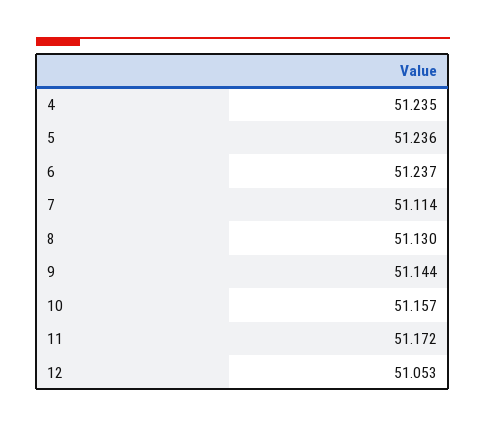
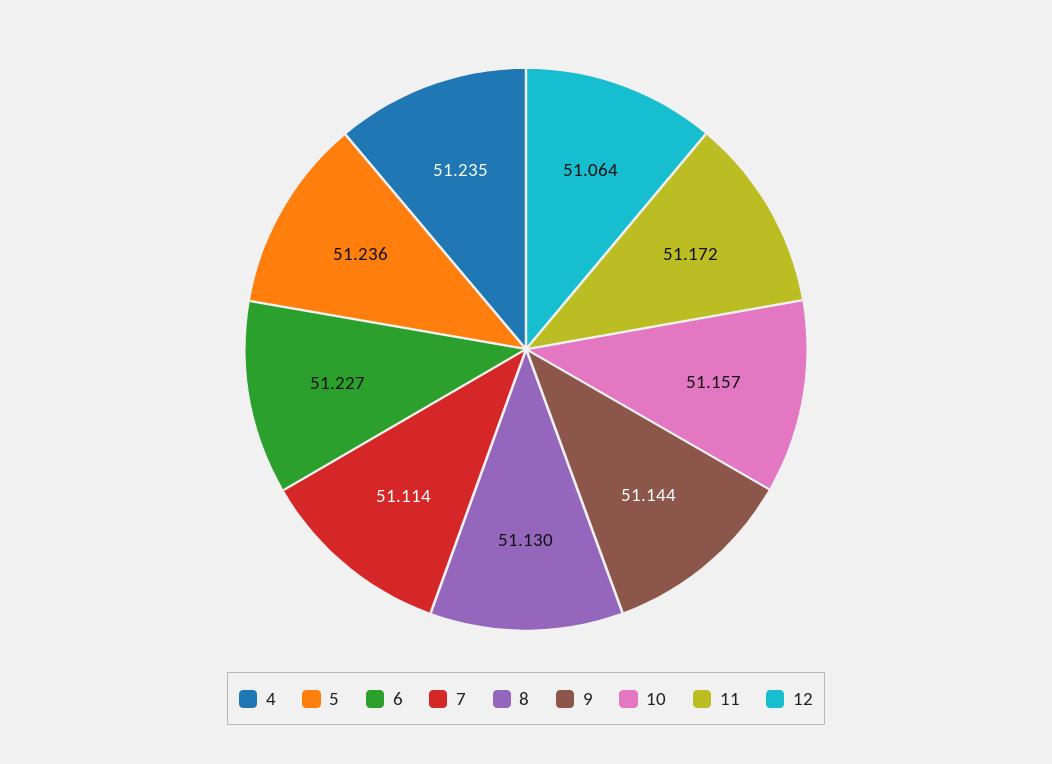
6: 51.237 -> 51.227
12: 51.053 -> 51.064

